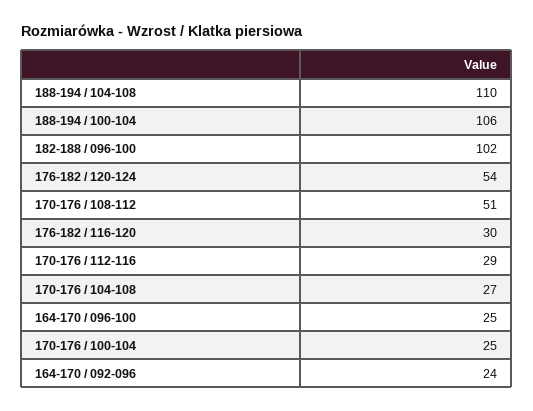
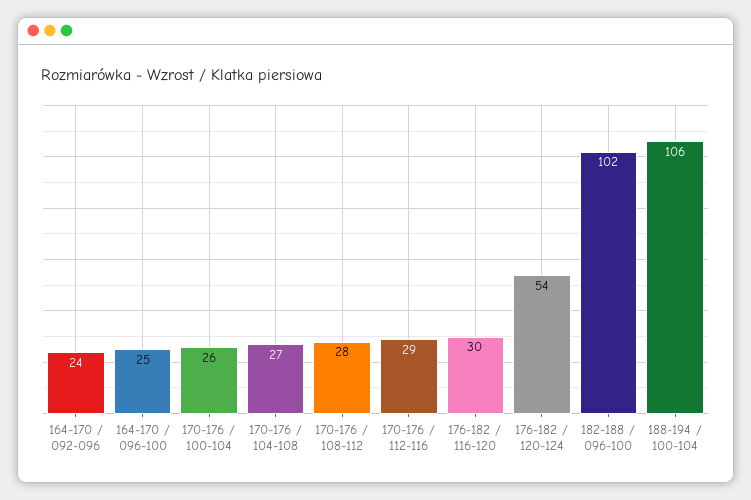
188-194 / 104-108: 110 -> none
170-176 / 108-112: 51 -> 28
170-176 / 100-104: 25 -> 26

